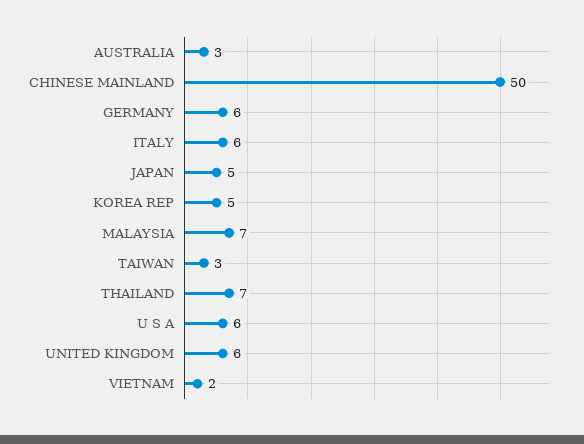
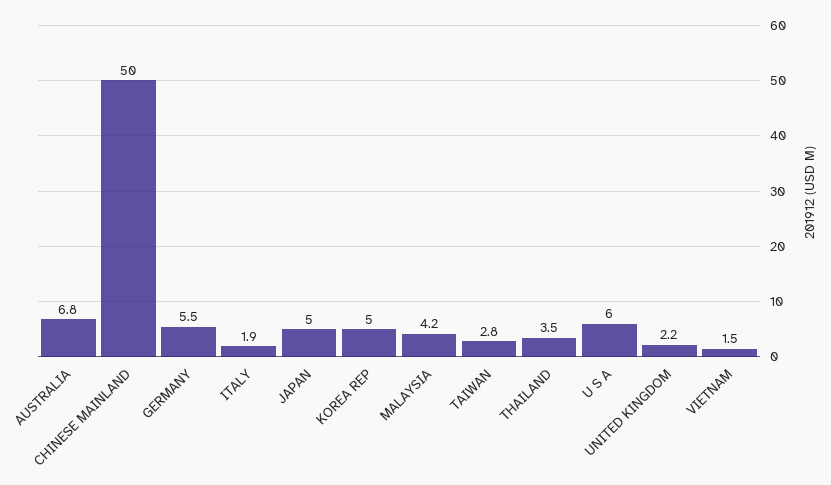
AUSTRALIA: 3 -> 6.8
ITALY: 6 -> 1.9
MALAYSIA: 7 -> 4.2
THAILAND: 7 -> 3.5
UNITED KINGDOM: 6 -> 2.2

